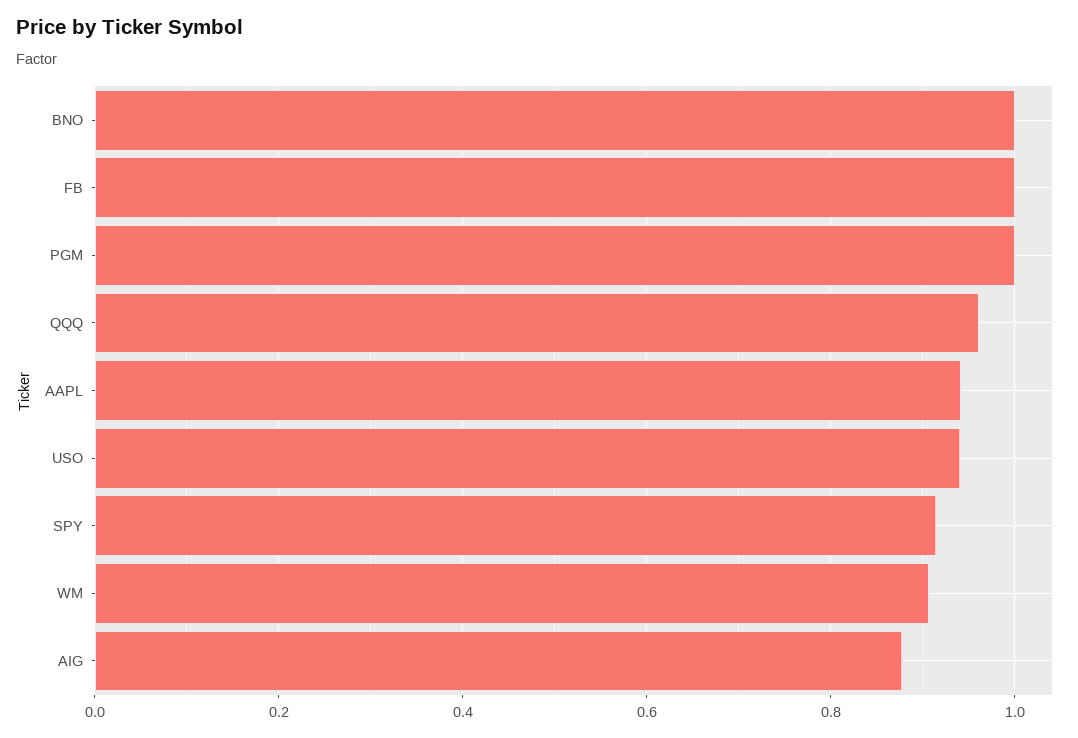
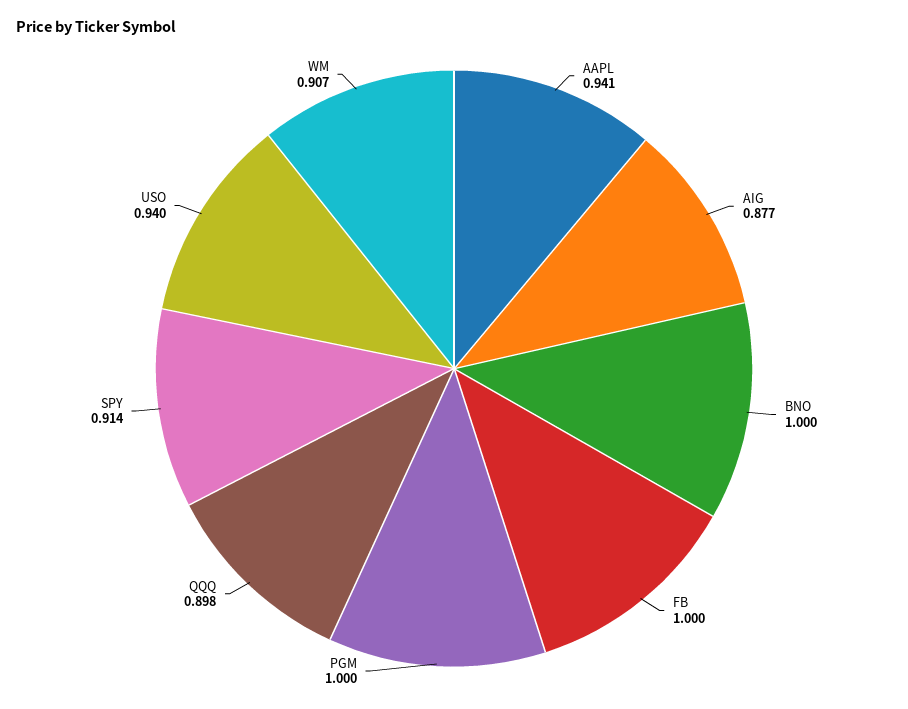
QQQ: 0.96 -> 0.898

